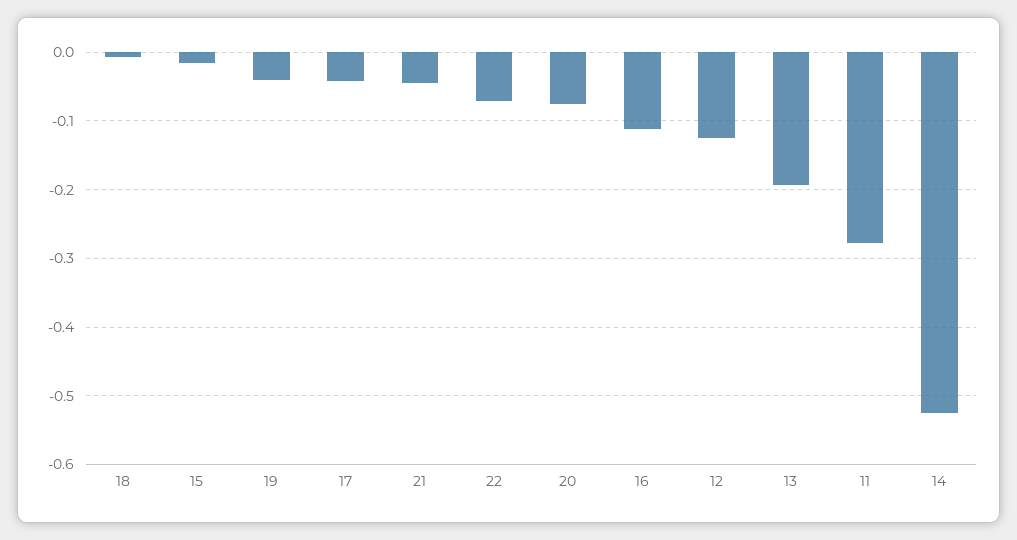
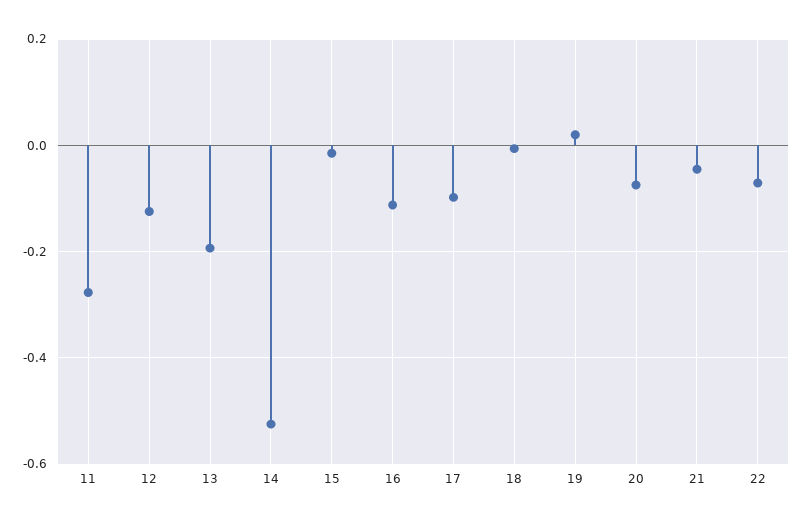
19: -0.04 -> 0.02
17: -0.04 -> -0.1

